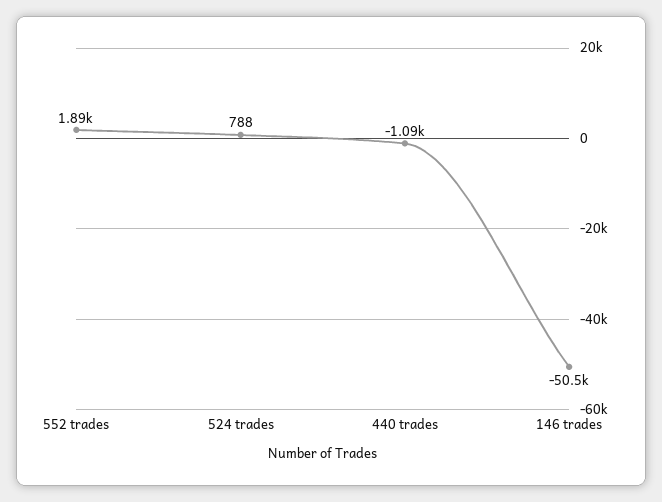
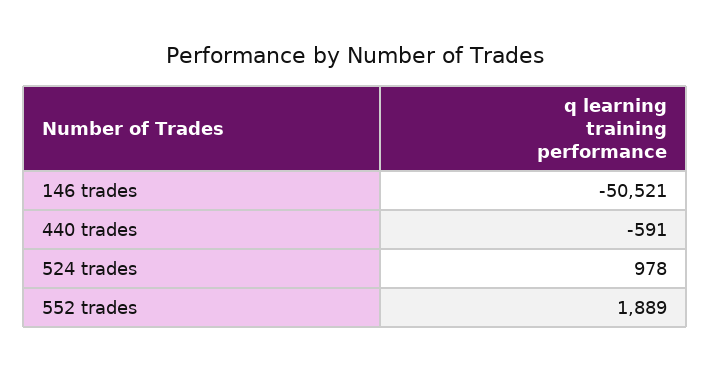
524 trades: 788 -> 978
440 trades: -1090 -> -591

